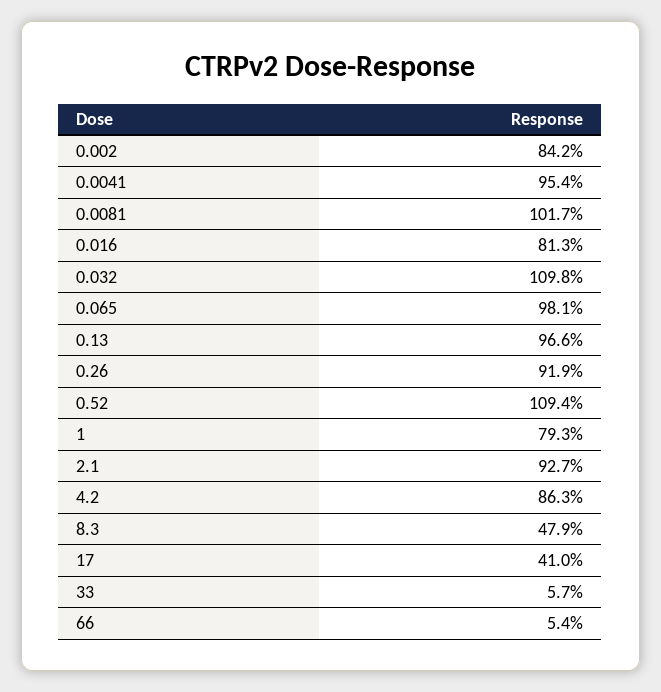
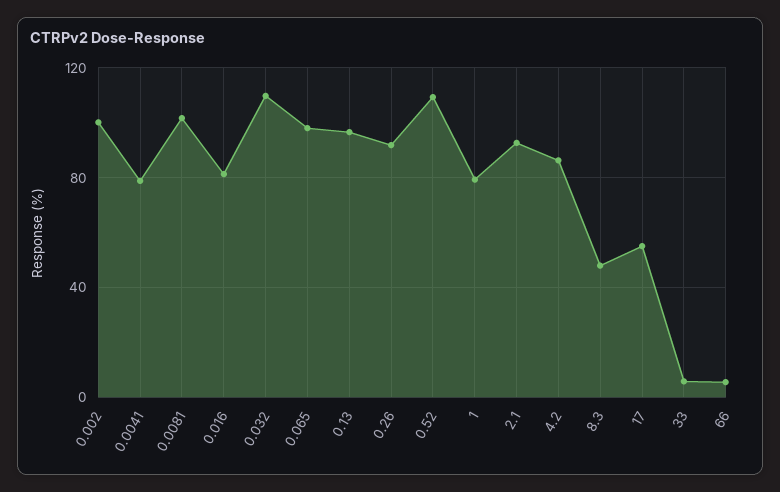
0.002: 84.2 -> 100
0.0041: 95.4 -> 80
17: 41 -> 55

